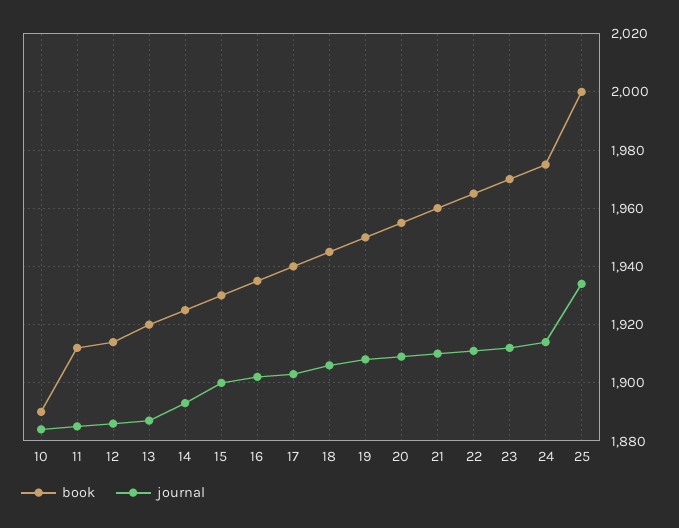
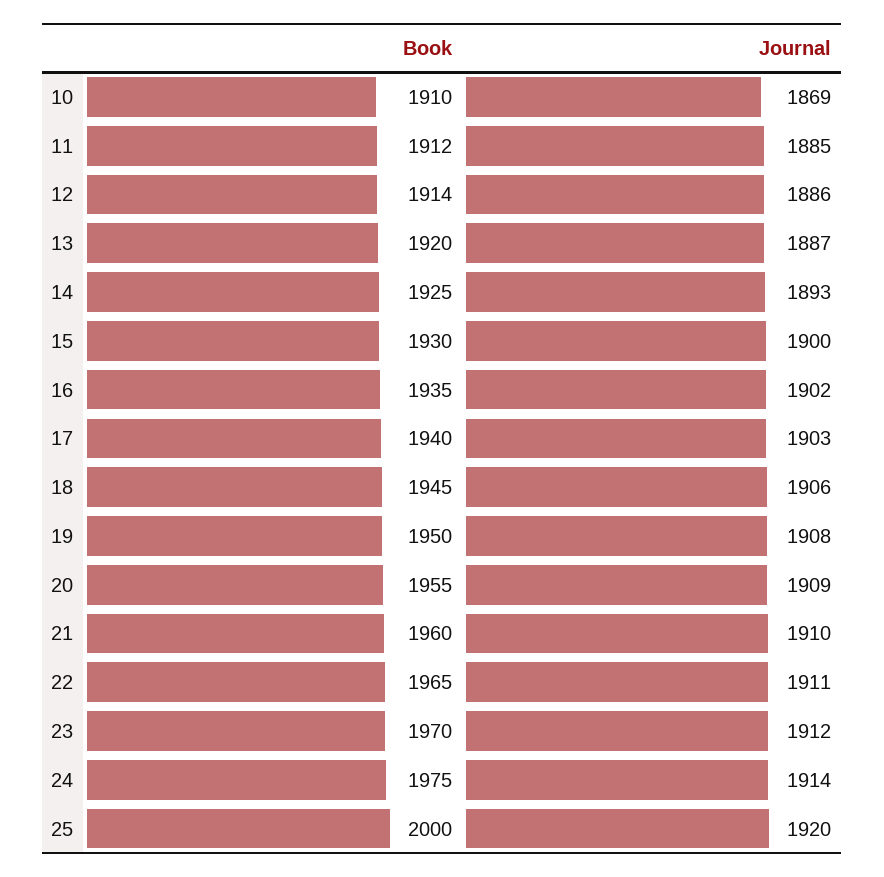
book, 10: 1890 -> 1910
journal, 10: 1885 -> 1869
journal, 25: 1935 -> 1920

